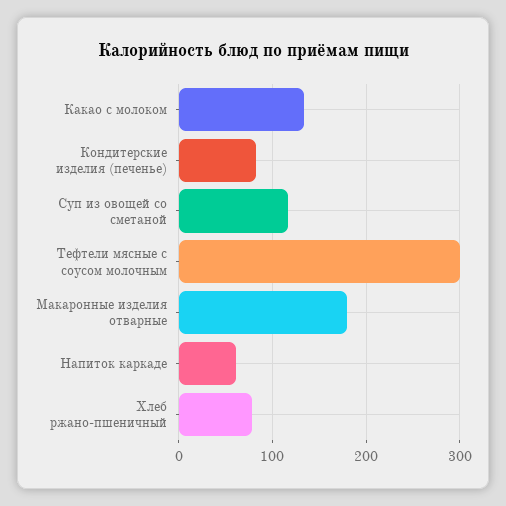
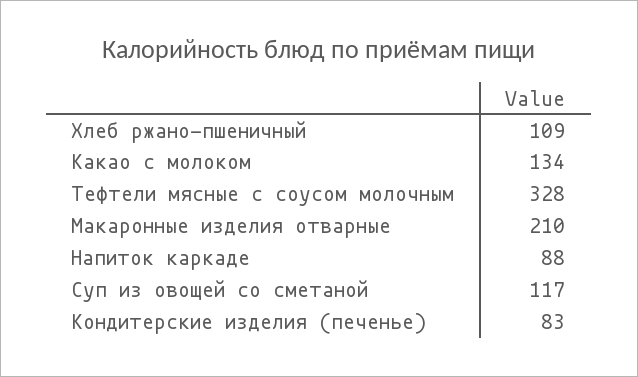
Тефтели мясные с соусом молочным: 300 -> 328
Макаронные изделия отварные: 180 -> 210
Напиток каркаде: 60 -> 88
Хлеб ржано-пшеничный: 80 -> 109

